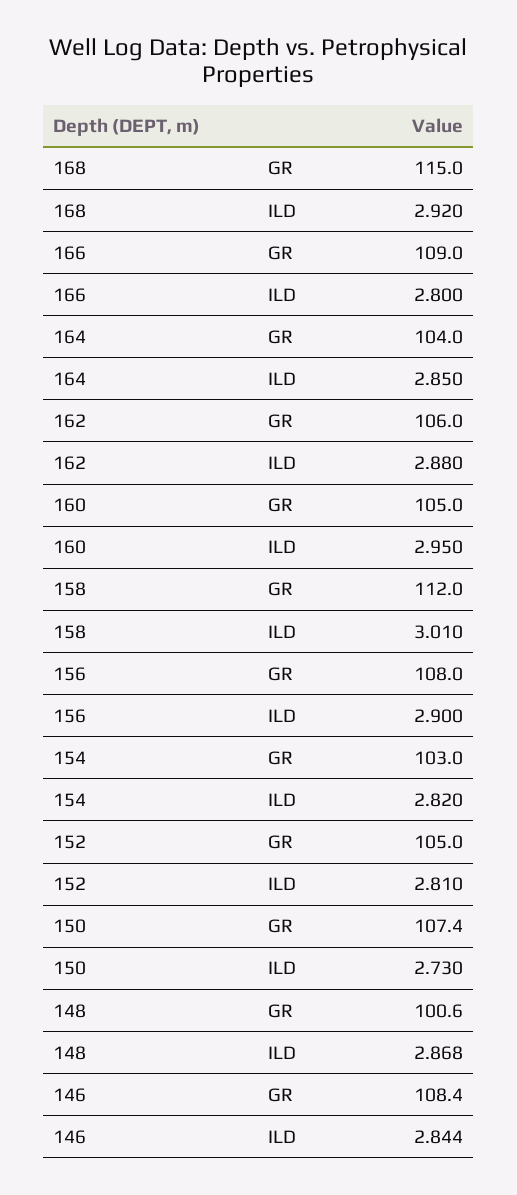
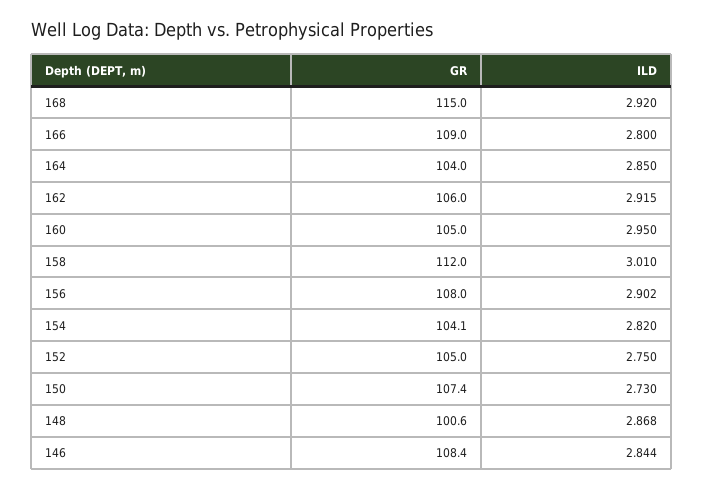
162, ILD: 2.88 -> 2.915
156, ILD: 2.9 -> 2.902
154, GR: 103 -> 104.1
152, ILD: 2.81 -> 2.75

